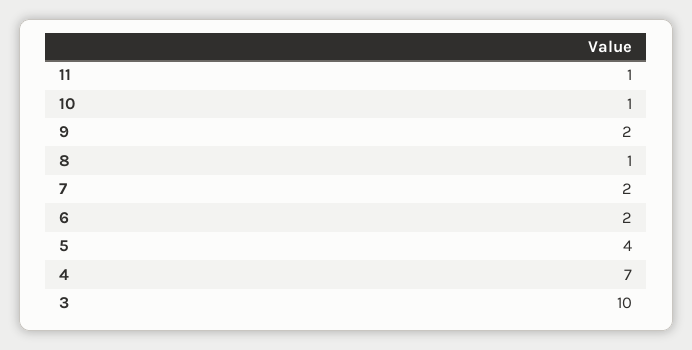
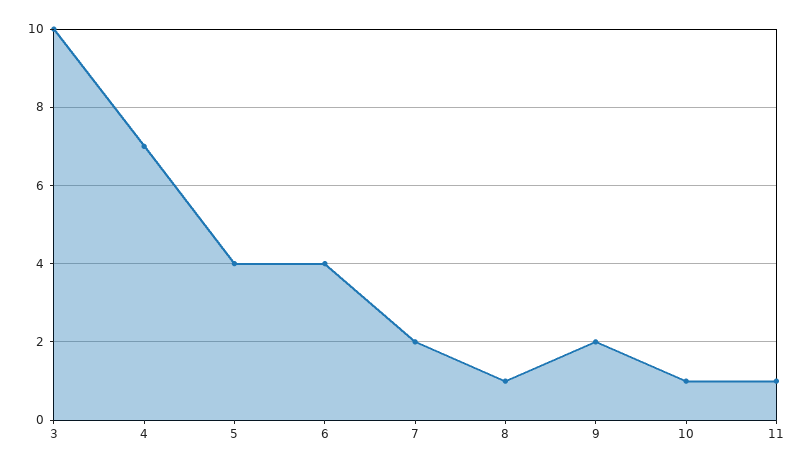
6: 2 -> 4

